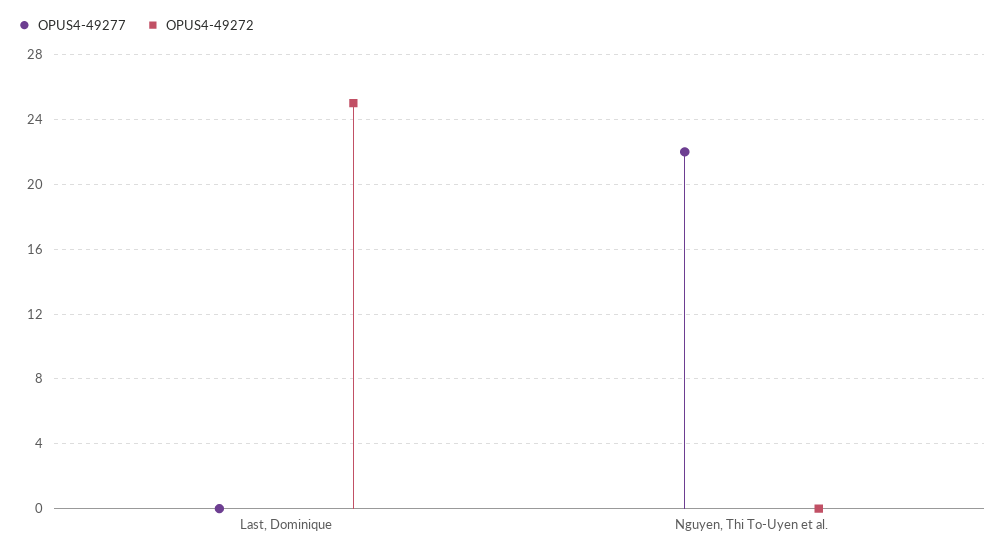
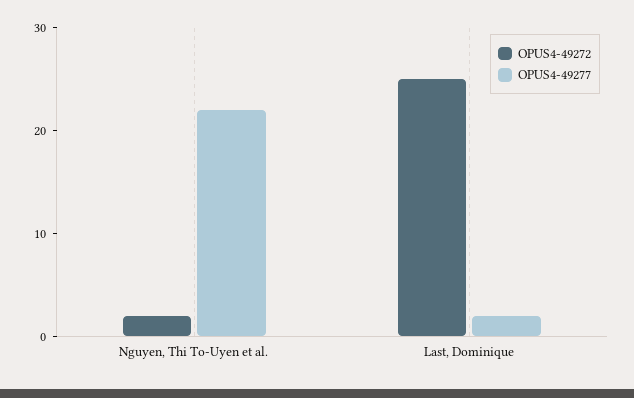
OPUS4-49277, Last, Dominique: 0 -> 2
OPUS4-49272, Nguyen, Thi To-Uyen et al.: 0 -> 2

